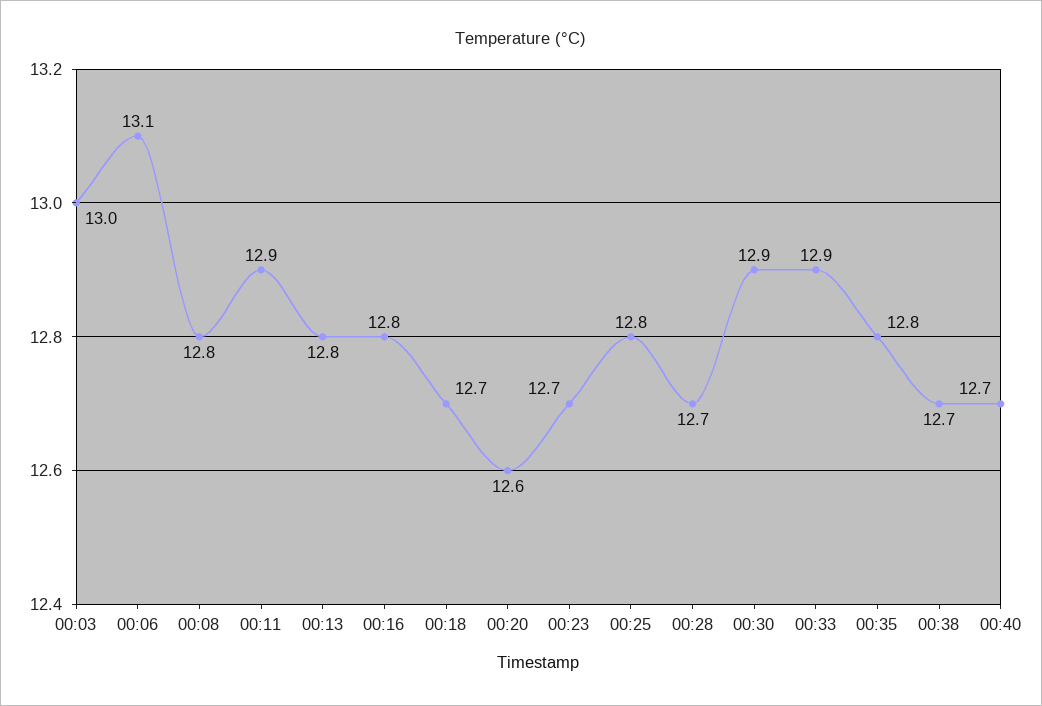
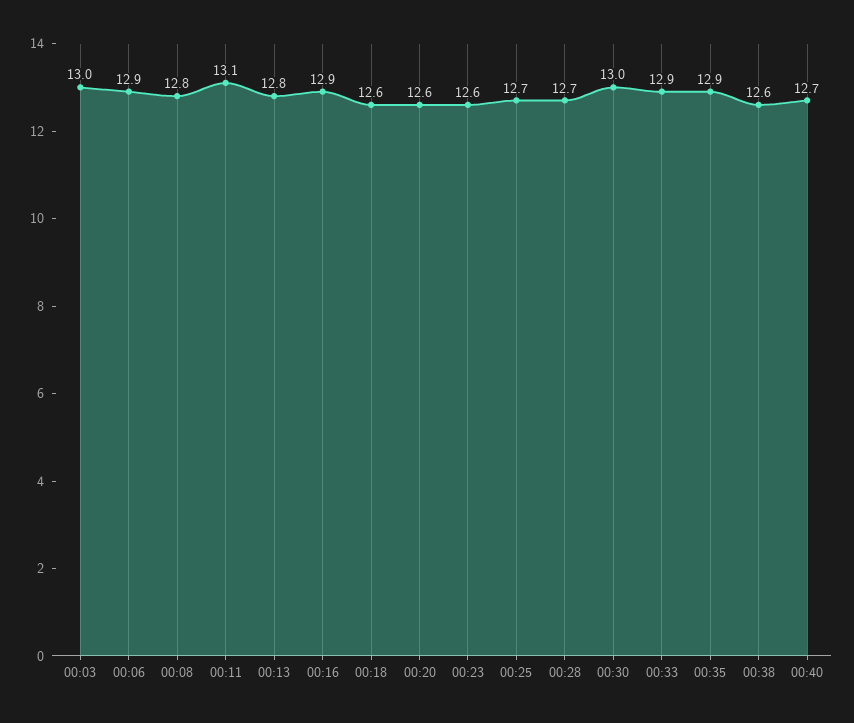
00:06: 13.1 -> 12.9
00:11: 12.9 -> 13.1
00:16: 12.8 -> 12.9
00:18: 12.7 -> 12.6
00:23: 12.7 -> 12.6
00:25: 12.8 -> 12.7
00:30: 12.9 -> 13
00:35: 12.8 -> 12.9
00:38: 12.7 -> 12.6

